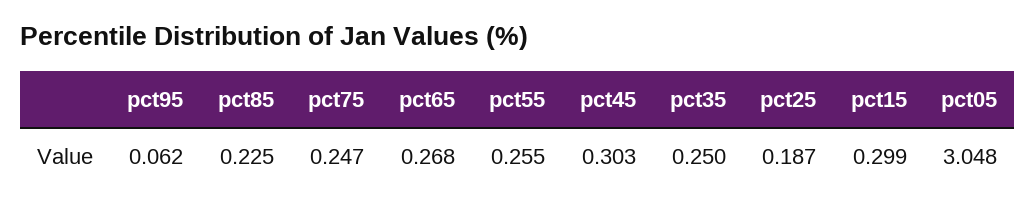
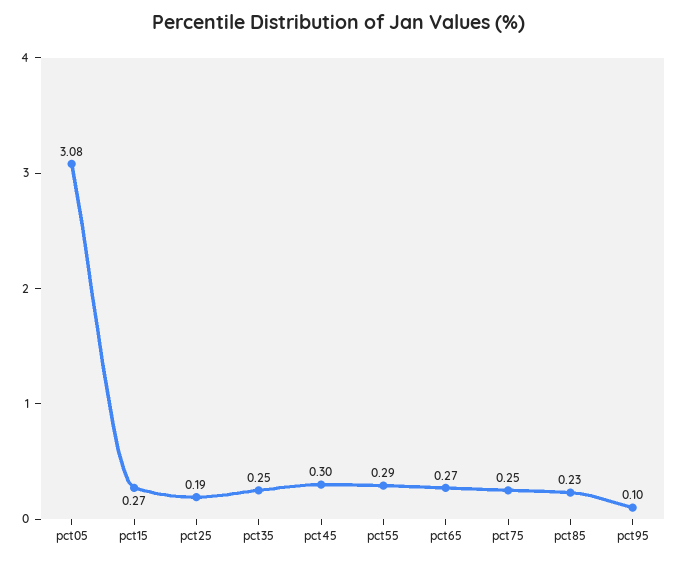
pct95: 0.062 -> 0.1
pct55: 0.255 -> 0.29
pct15: 0.299 -> 0.27
pct05: 3.048 -> 3.08

